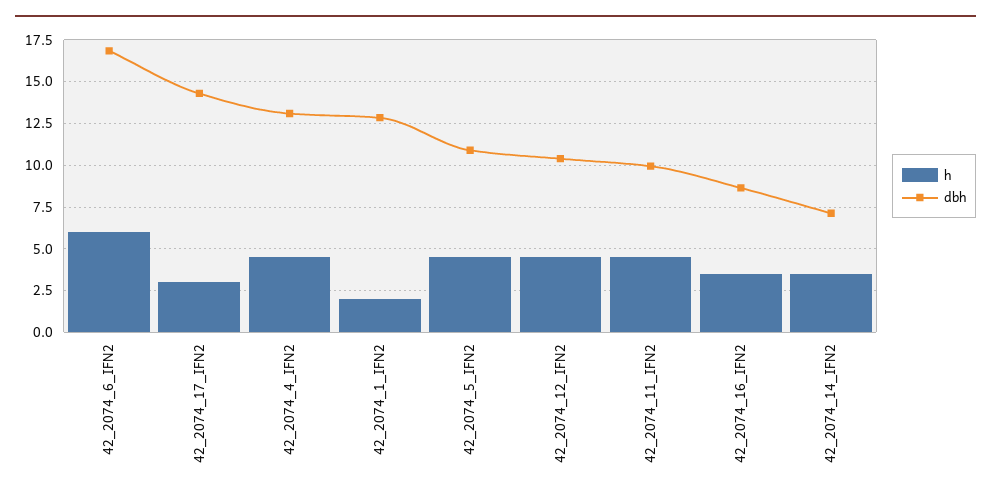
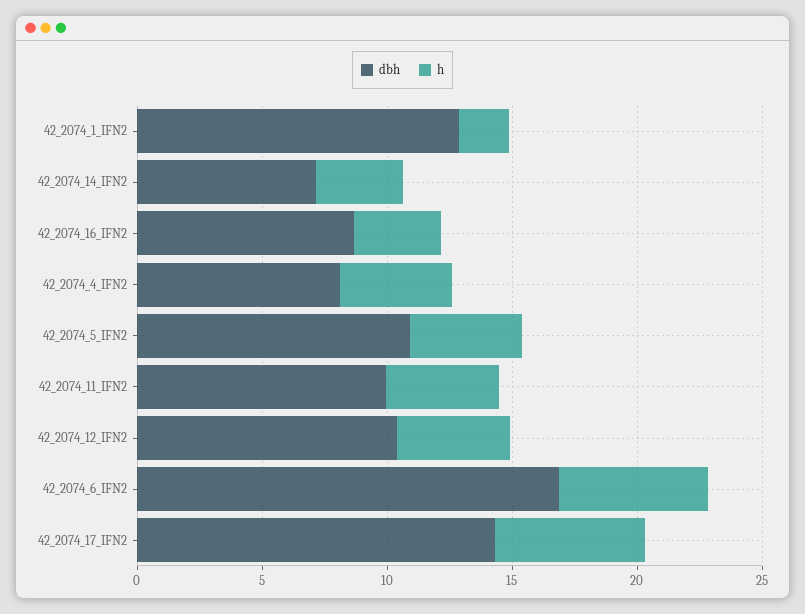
h, 42_2074_17_IFN2: 3 -> 6
dbh, 42_2074_4_IFN2: 13 -> 8

